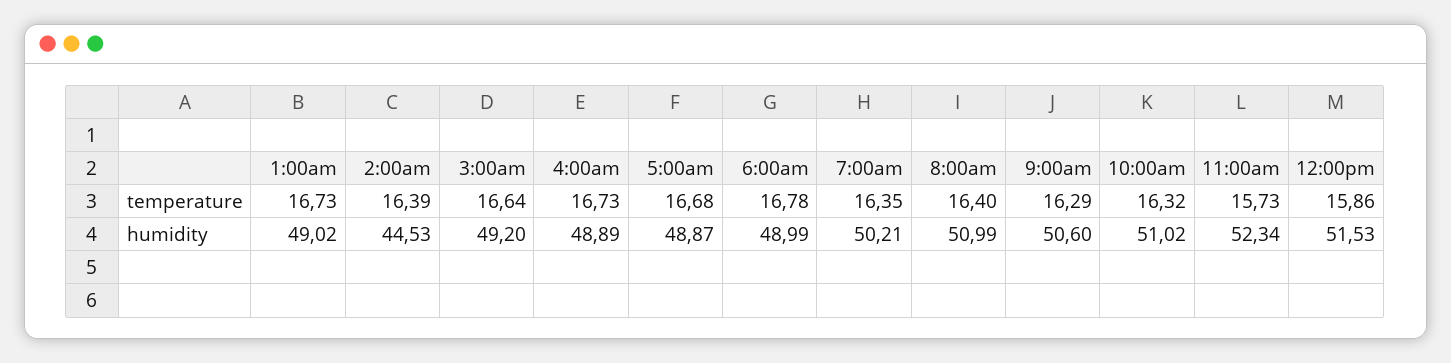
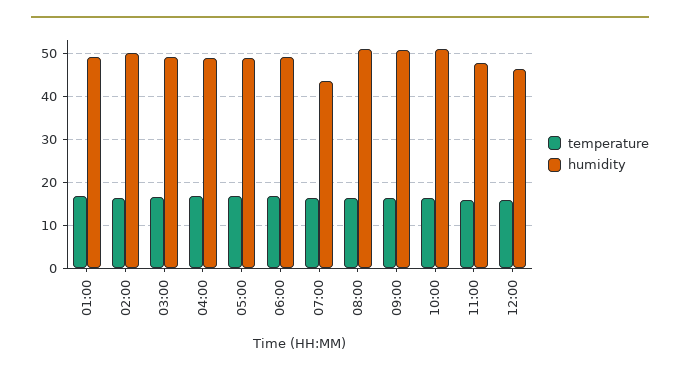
humidity, 2:00am: 44.53 -> 50
humidity, 7:00am: 50.21 -> 44
humidity, 11:00am: 52.34 -> 48
humidity, 12:00pm: 51.53 -> 46

